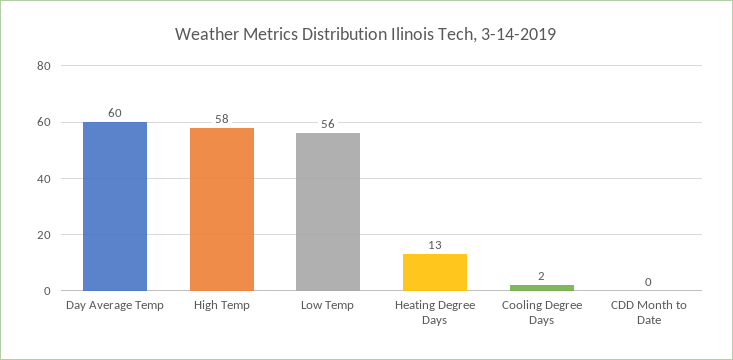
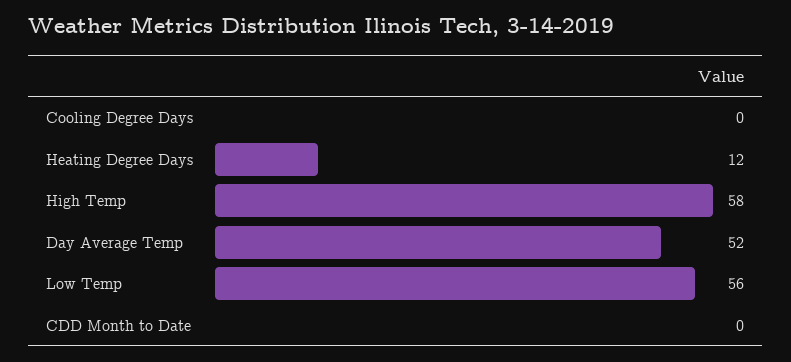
Day Average Temp: 60 -> 52
Heating Degree Days: 13 -> 12
Cooling Degree Days: 2 -> 0

